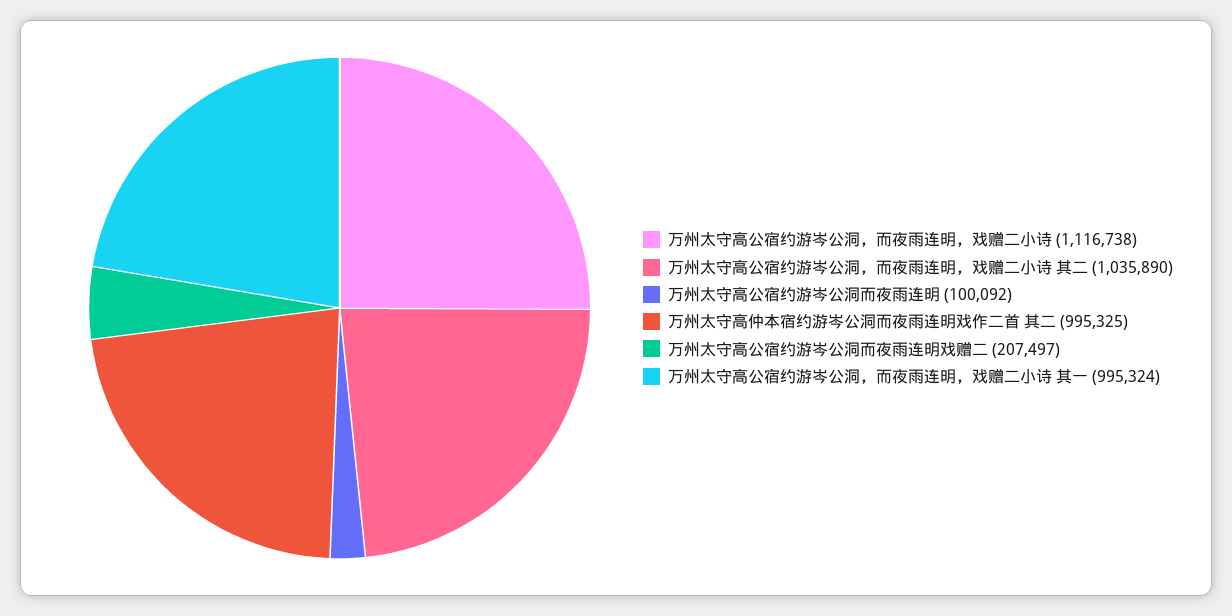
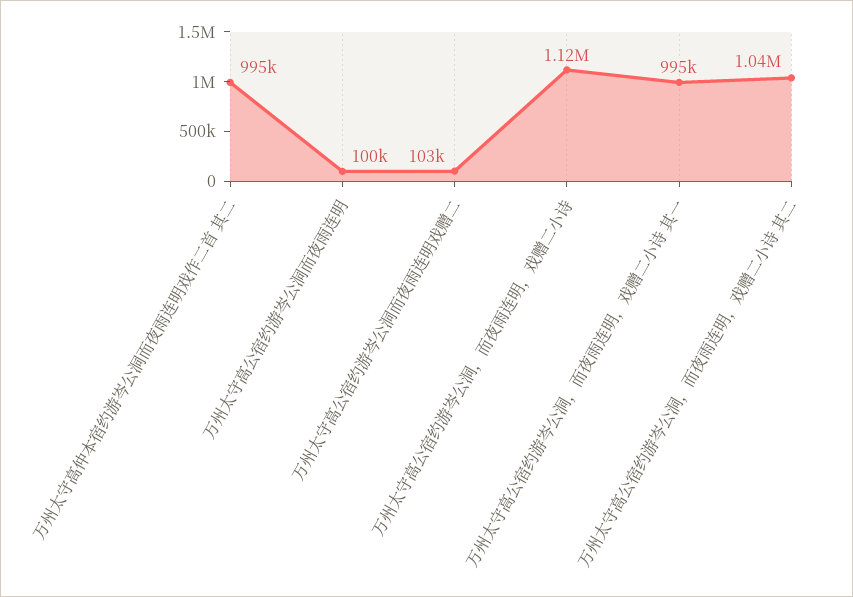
万州太守高公宿约游岑公洞而夜雨连明戏赠二: 207497 -> 103000

